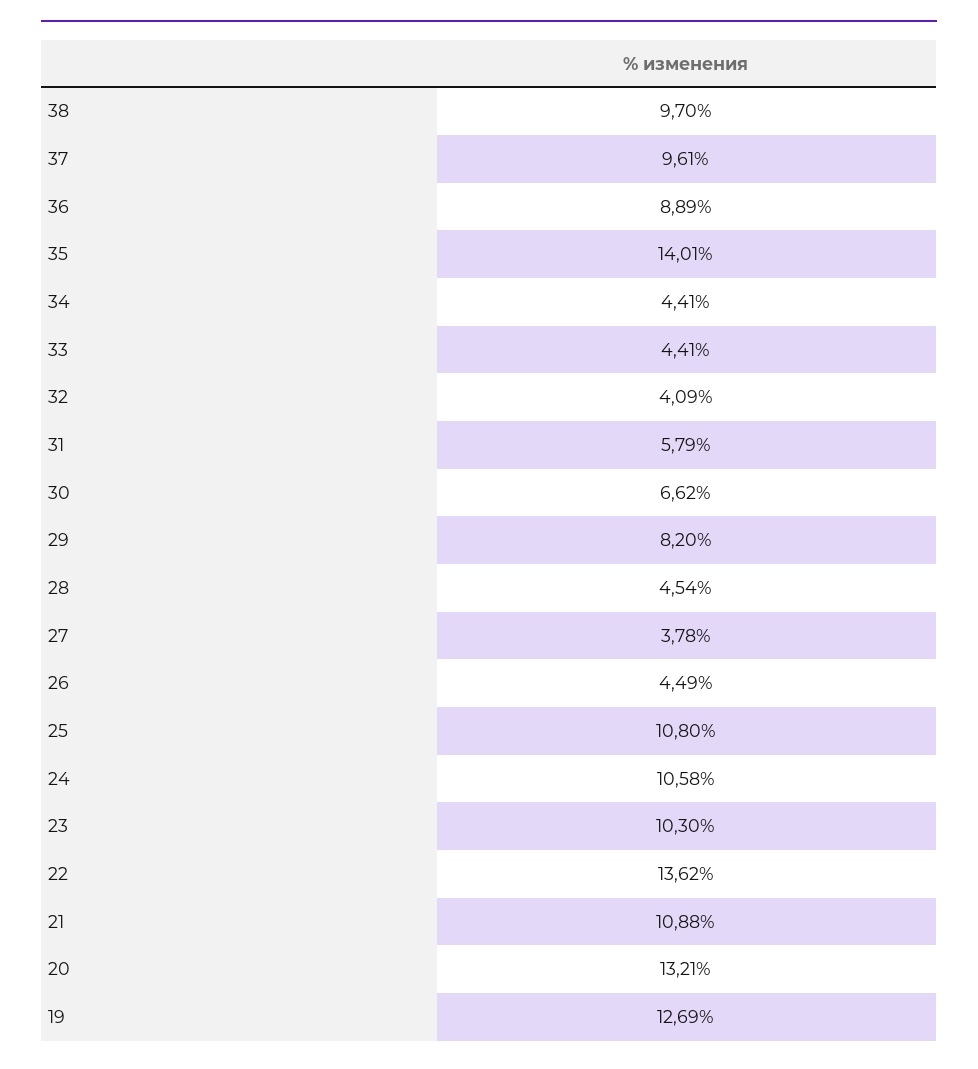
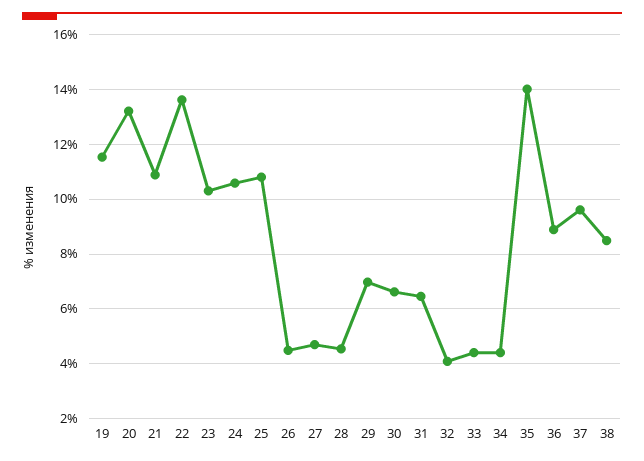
38: 9.7 -> 8.5
31: 5.79 -> 6.5
29: 8.2 -> 7
27: 3.78 -> 4.75
19: 12.69 -> 11.5

